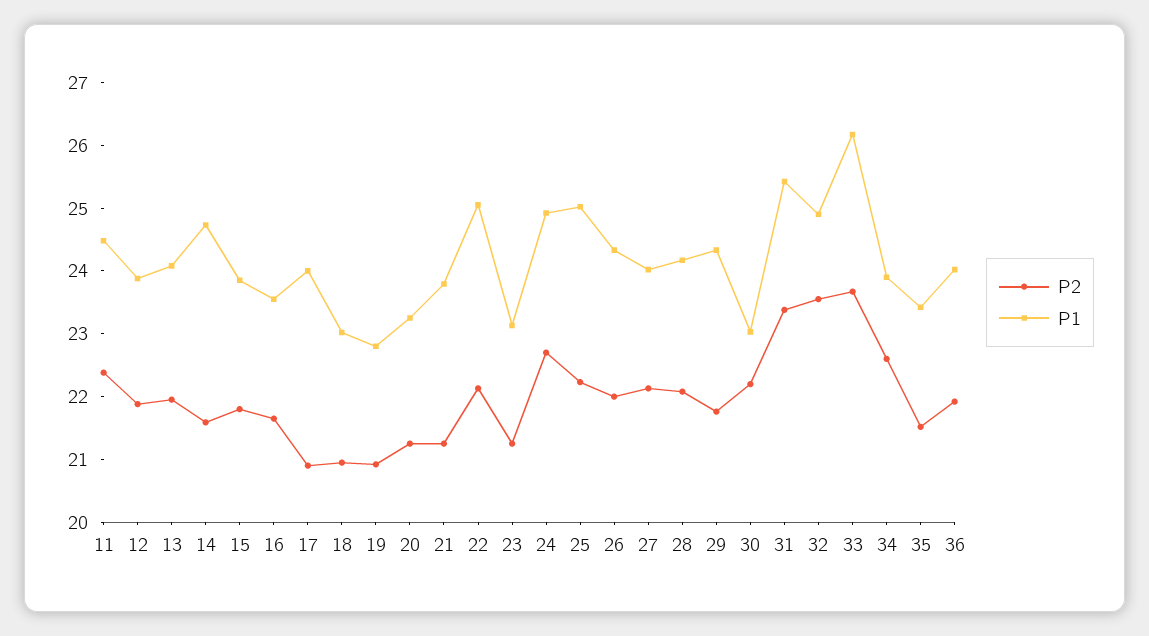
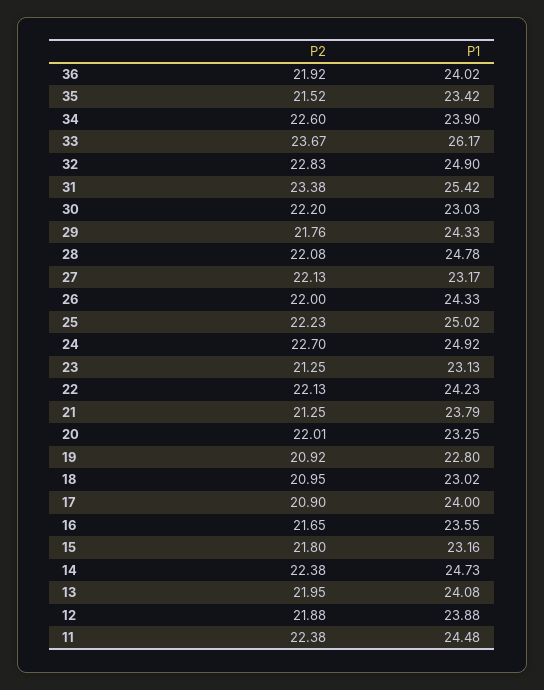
P2, 14: 21.6 -> 22.38
P1, 15: 23.8 -> 23.16
P2, 20: 21.2 -> 22.01
P1, 22: 25 -> 24.23
P1, 27: 24 -> 23.17
P1, 28: 24.2 -> 24.78
P2, 32: 23.6 -> 22.83

